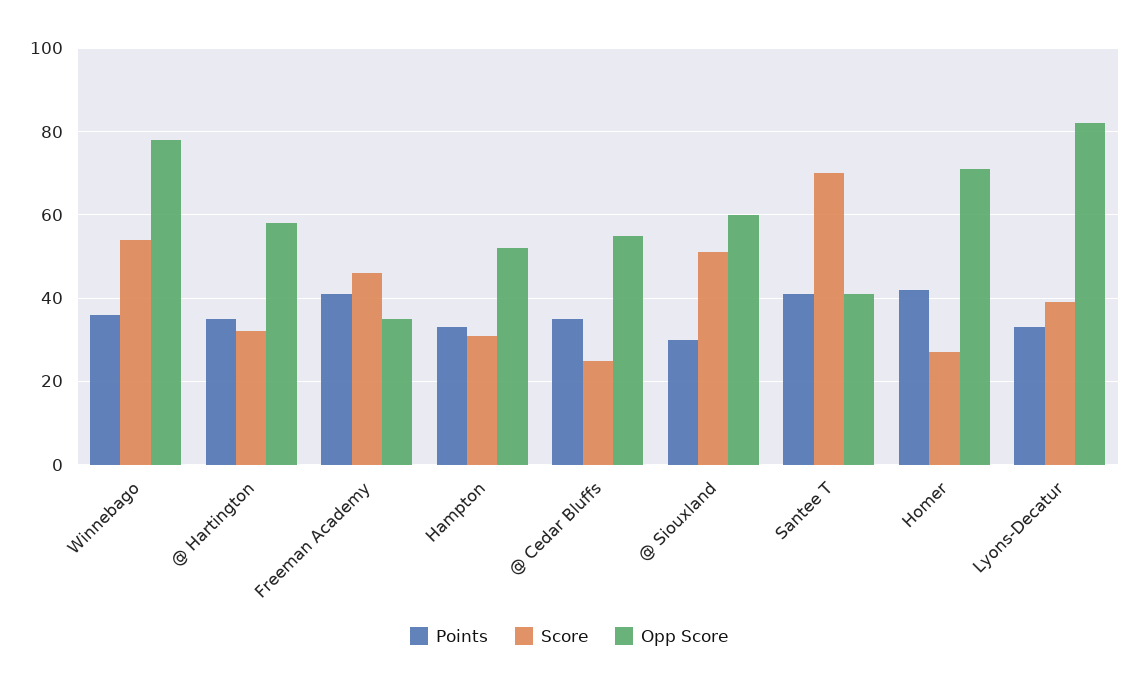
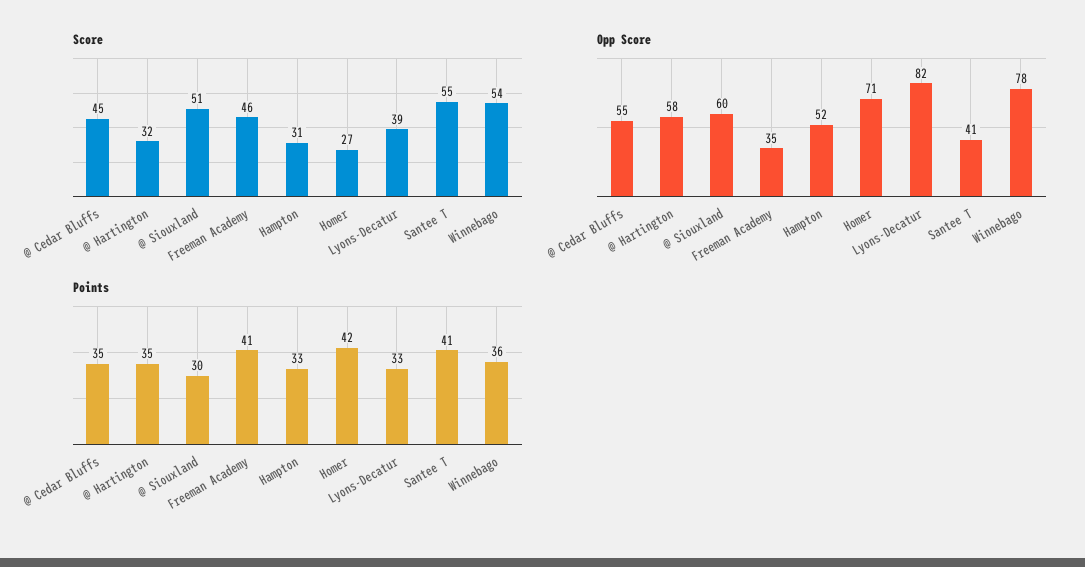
Score, @ Cedar Bluffs: 25 -> 45
Score, Santee T: 70 -> 55

